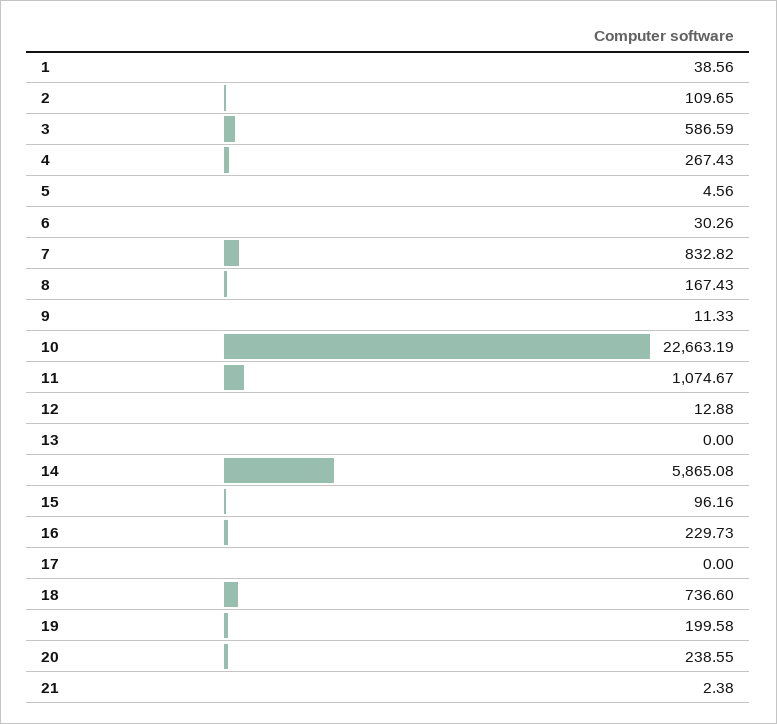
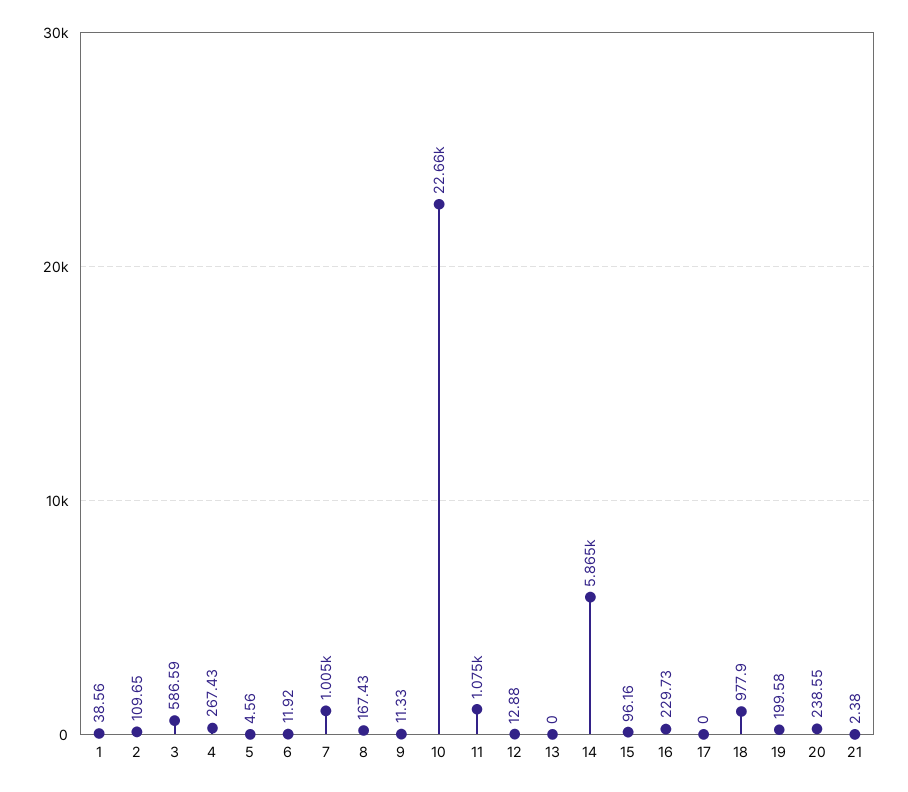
6: 30.26 -> 11.92
7: 832.82 -> 1005
18: 736.6 -> 977.9

